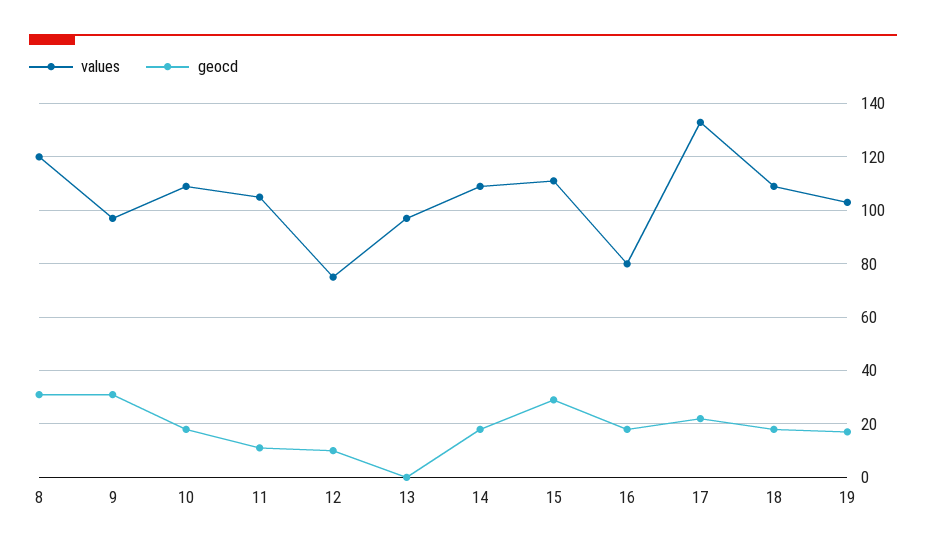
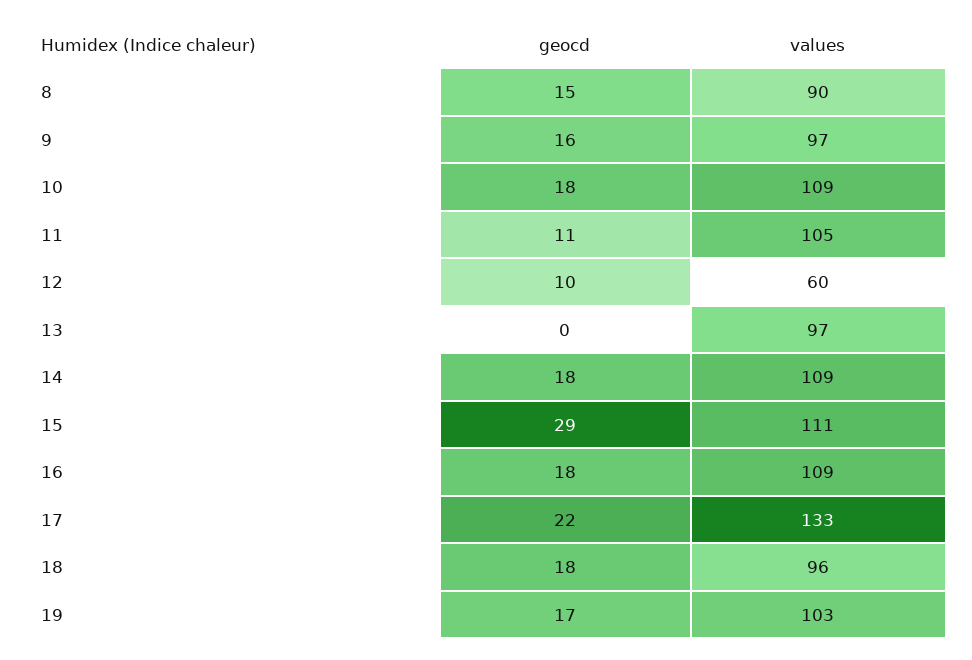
values, 8: 120 -> 90
geocd, 8: 30 -> 15
geocd, 9: 30 -> 16
values, 12: 75 -> 60
values, 16: 80 -> 109
values, 18: 110 -> 96

